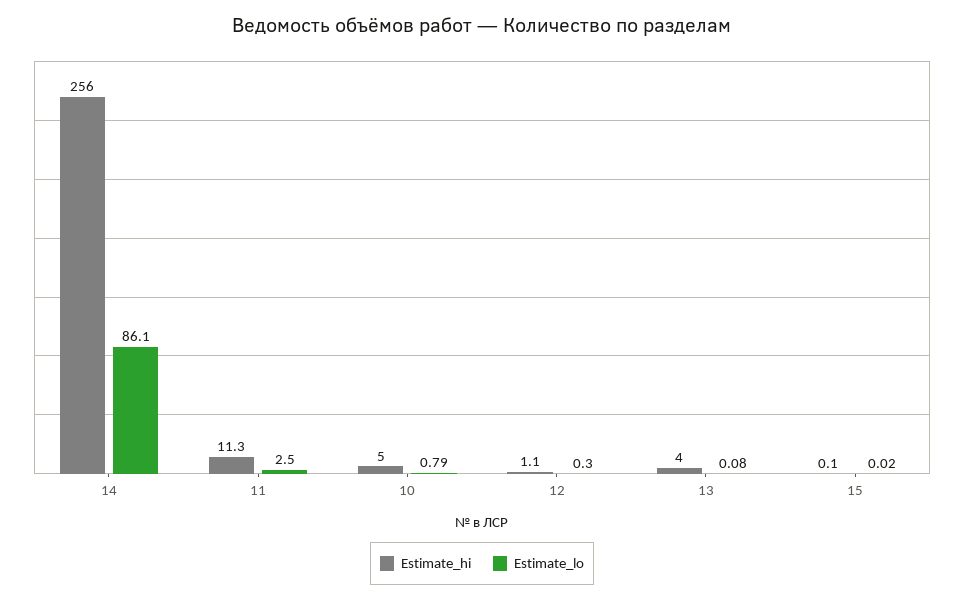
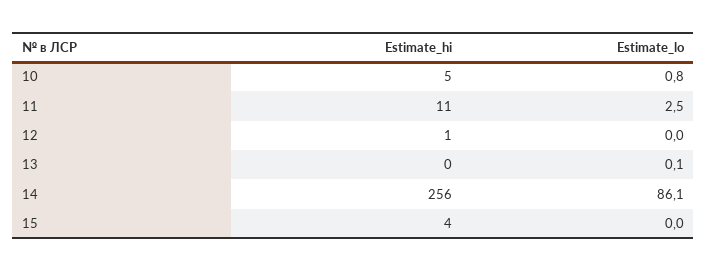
Estimate_lo, 12: 0.3 -> 0
Estimate_hi, 13: 4 -> 0
Estimate_hi, 15: 0.1 -> 4

